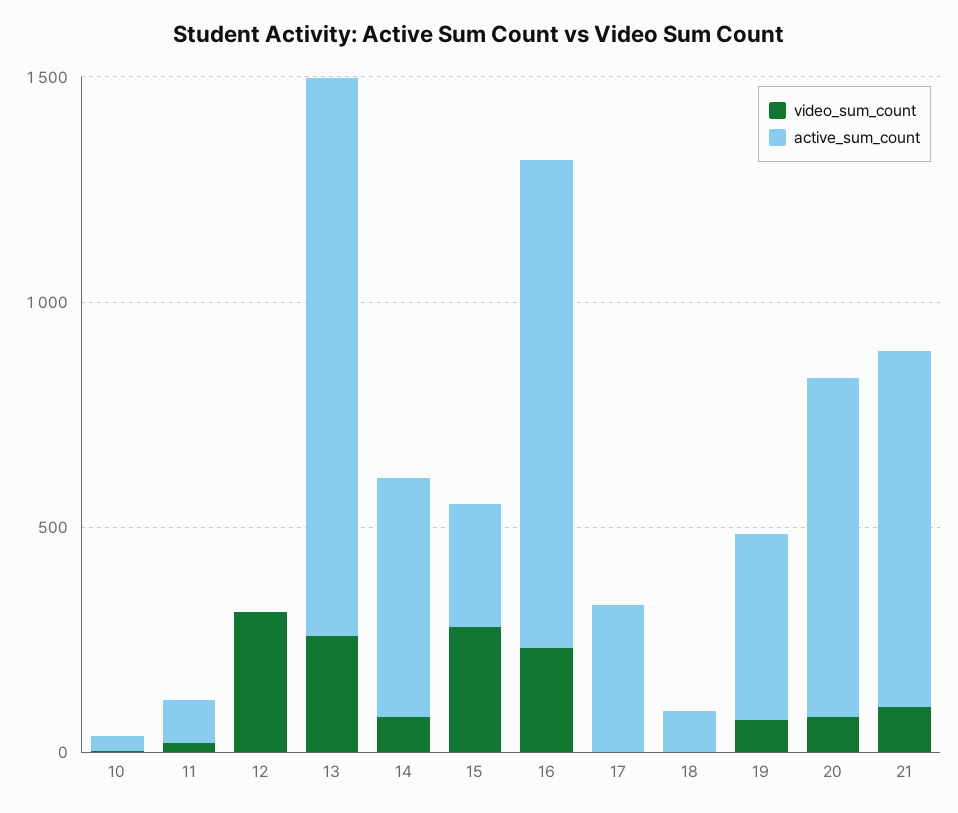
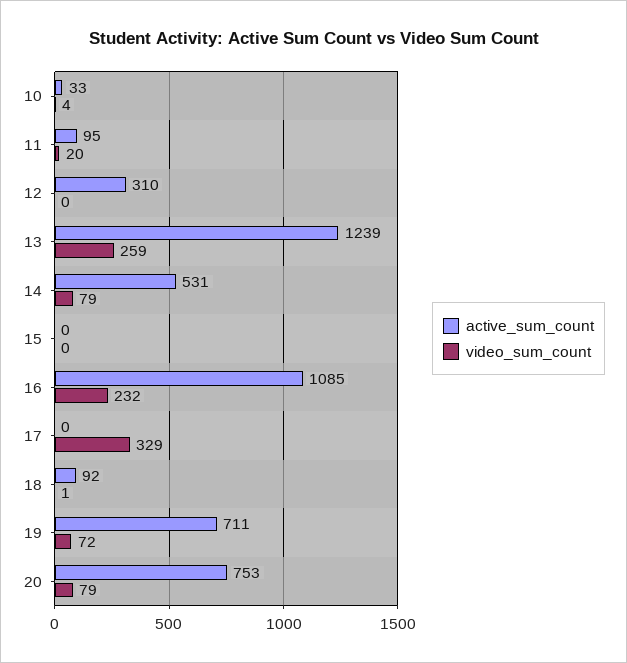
video_sum_count, 12: 300 -> 0
active_sum_count, 12: 0 -> 310
video_sum_count, 15: 300 -> 0
active_sum_count, 15: 300 -> 0
video_sum_count, 17: 0 -> 329
active_sum_count, 17: 300 -> 0
active_sum_count, 19: 400 -> 711
video_sum_count, 21: 100 -> none
active_sum_count, 21: 800 -> none

